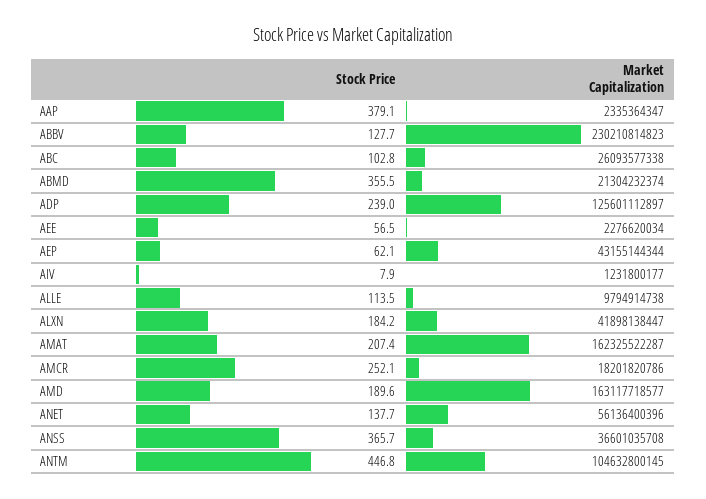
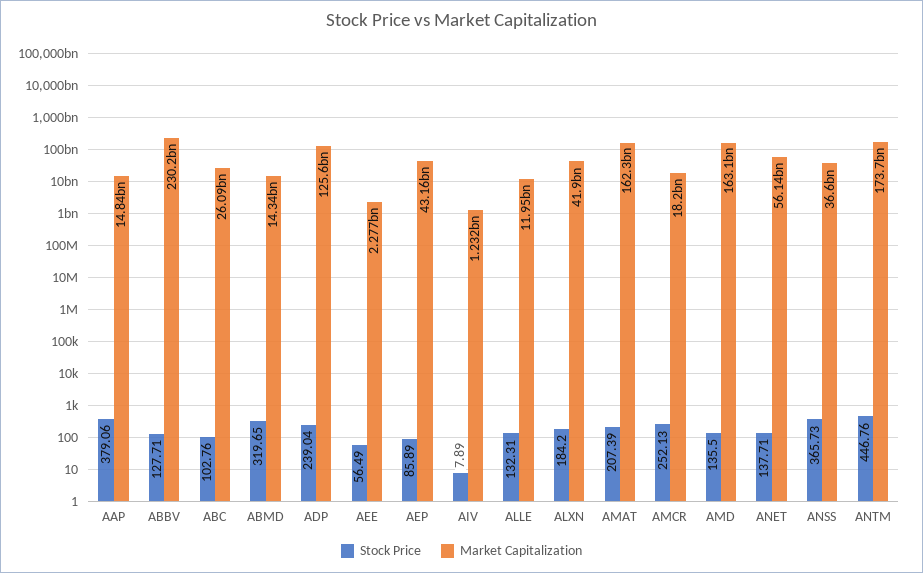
Market Capitalization, AAP: 2335364347 -> 14840000000
Stock Price, ABMD: 355.5 -> 319.65
Market Capitalization, ABMD: 21304232374 -> 14340000000
Stock Price, AEP: 62.1 -> 85.89
Stock Price, ALLE: 113.5 -> 132.31
Market Capitalization, ALLE: 9794914738 -> 11950000000
Stock Price, AMD: 189.6 -> 135.5
Market Capitalization, ANTM: 104632800145 -> 173700000000

